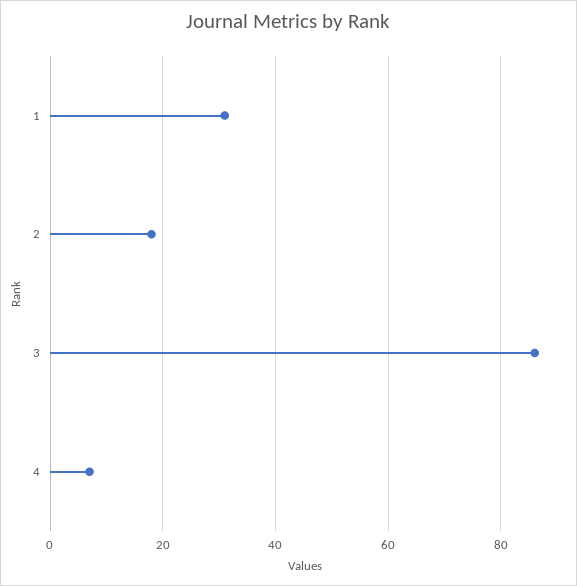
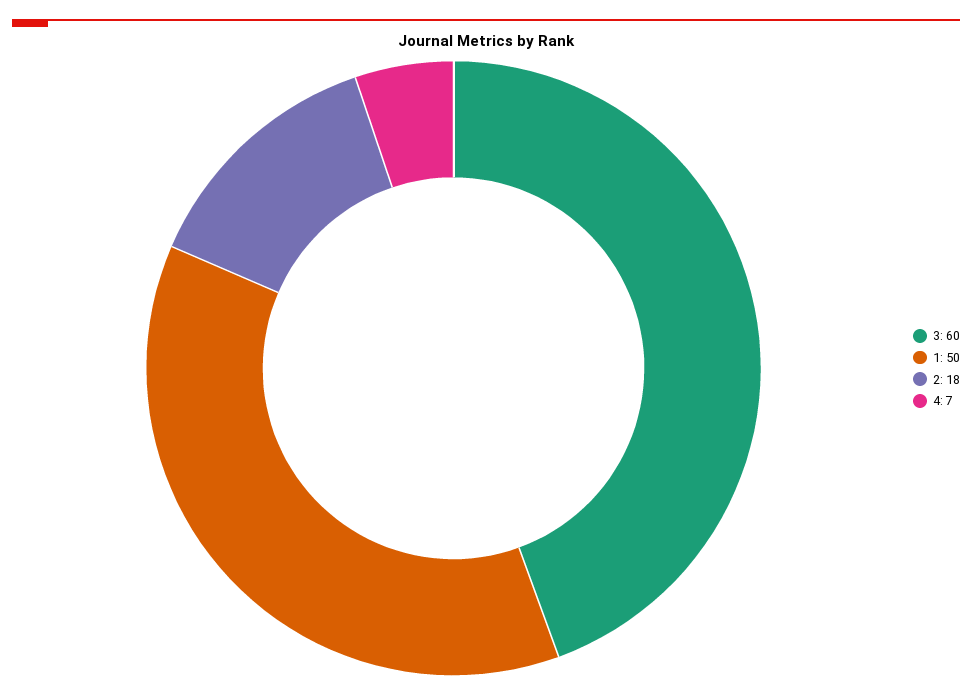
1: 30 -> 50
3: 85 -> 60

